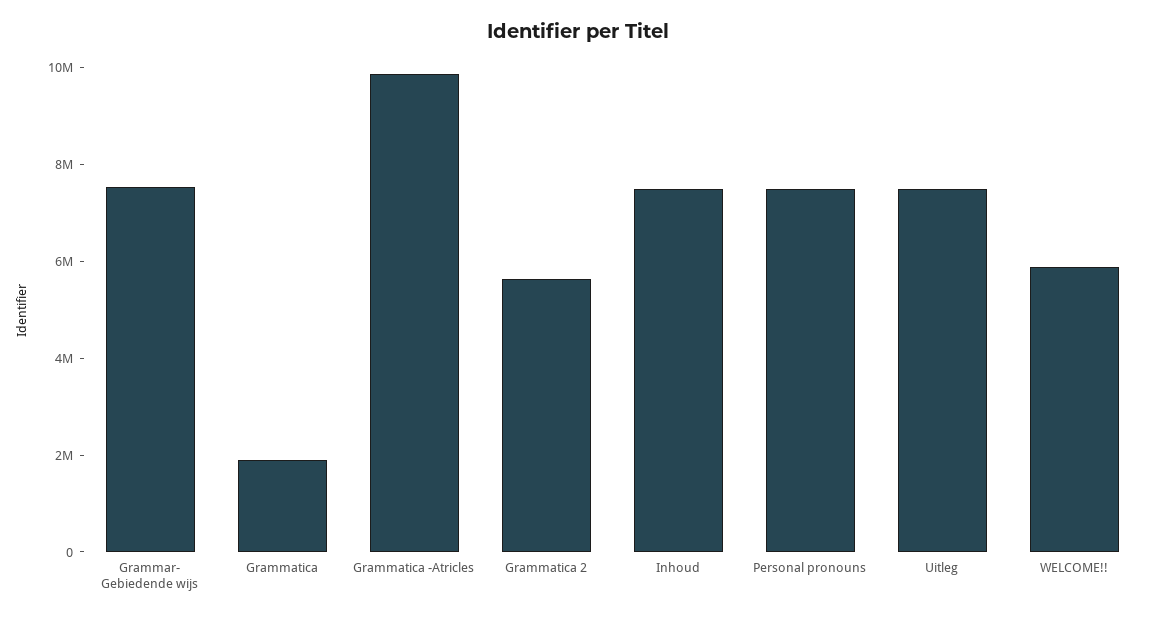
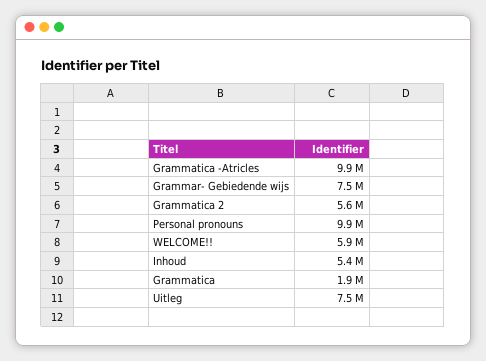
Inhoud: 7500000 -> 5400000
Personal pronouns: 7500000 -> 9900000

